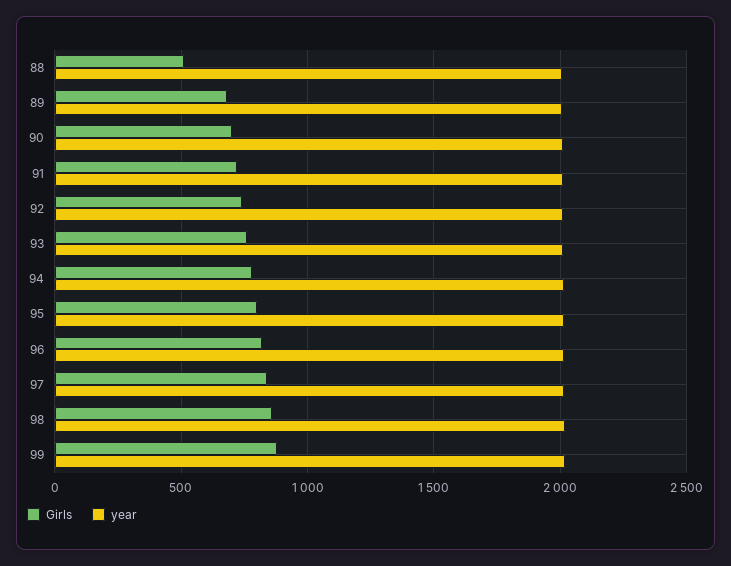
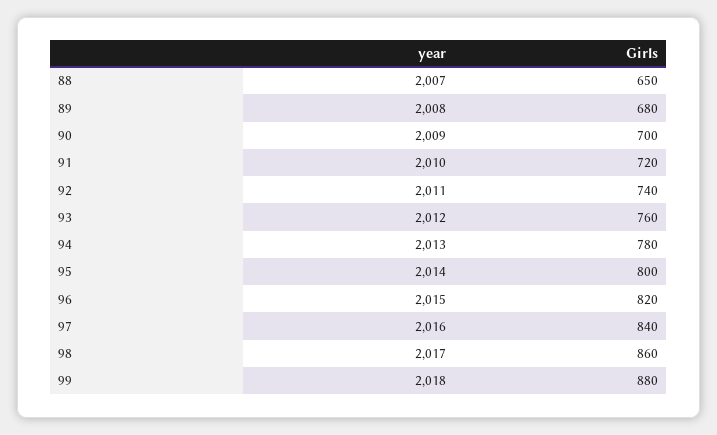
Girls, 88: 500 -> 650

